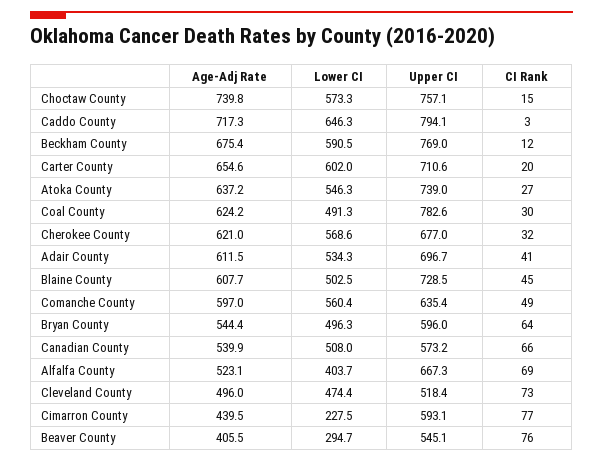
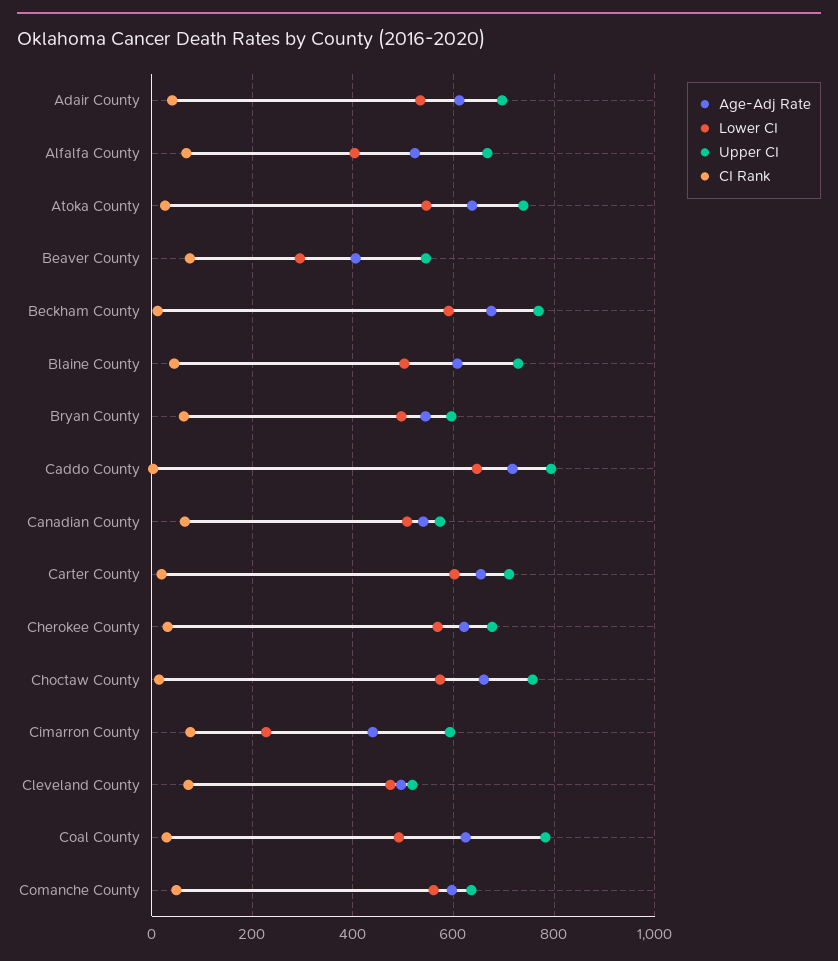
Age-Adj Rate, Choctaw County: 739.8 -> 660

